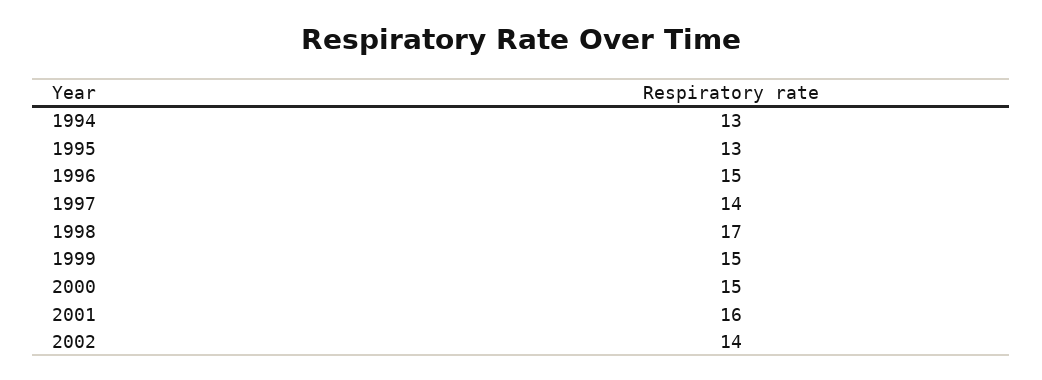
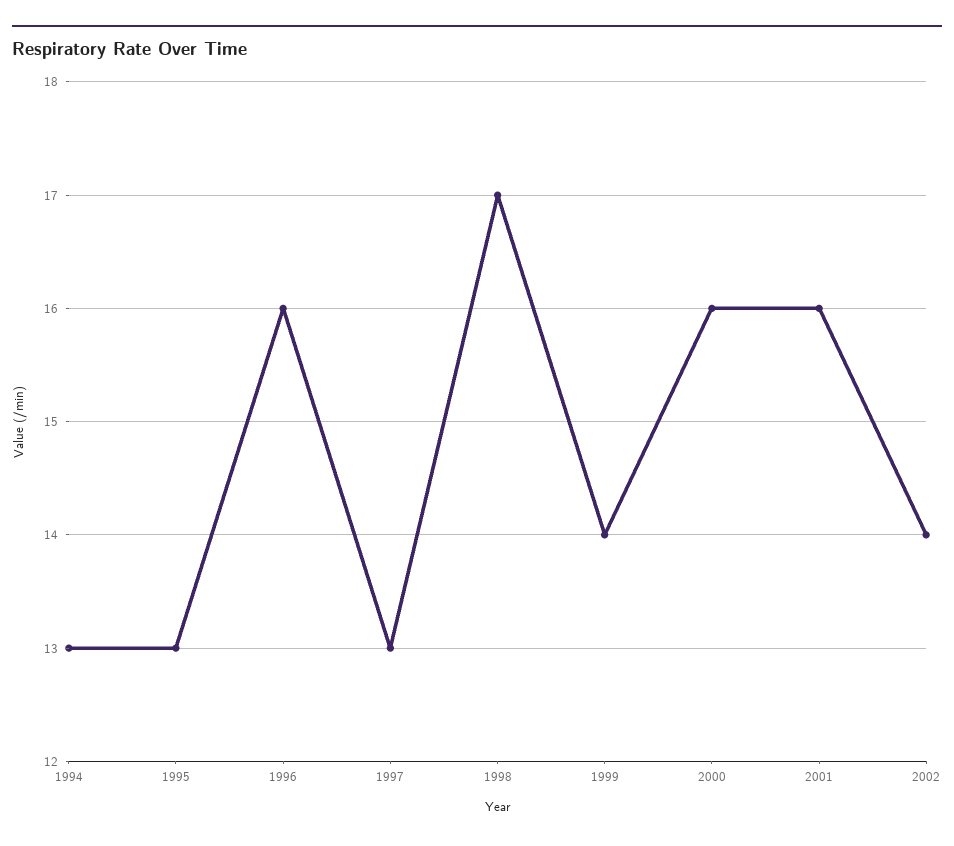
1996: 15 -> 16
1997: 14 -> 13
1999: 15 -> 14
2000: 15 -> 16

